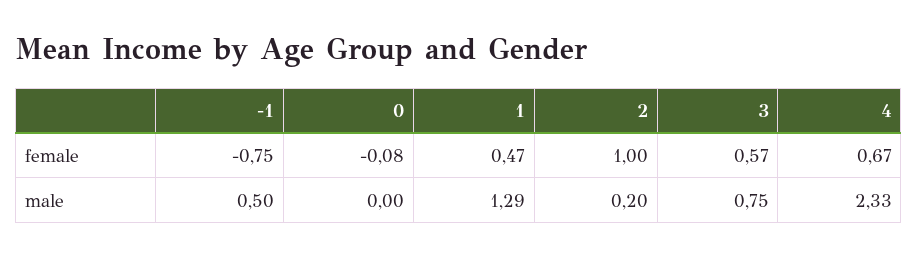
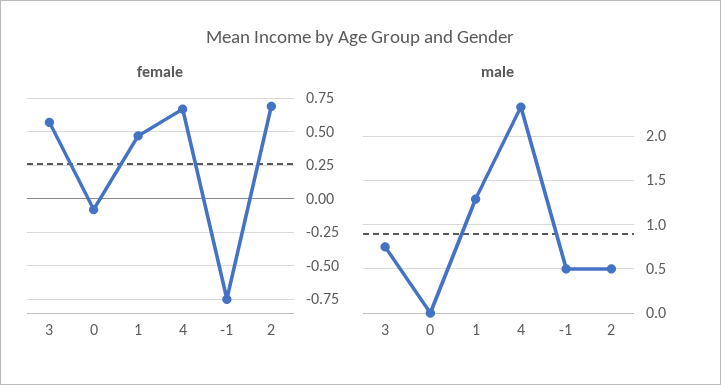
female, 2: 1 -> 0.7
male, 2: 0.2 -> 0.5

